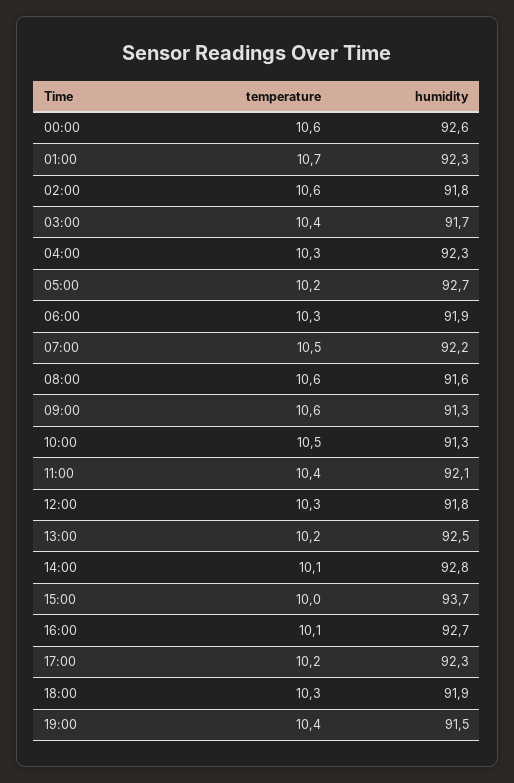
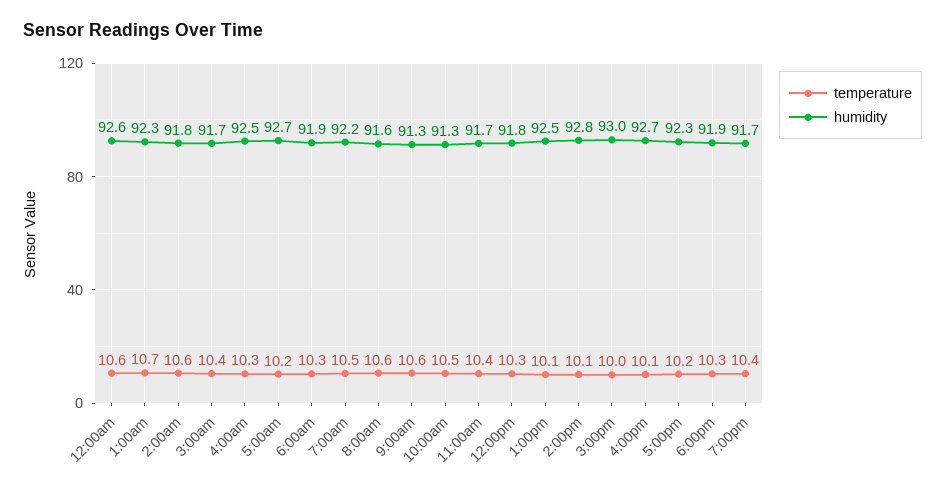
humidity, 04:00: 92.3 -> 92.5
humidity, 11:00: 92.1 -> 91.7
temperature, 13:00: 10.2 -> 10.1
humidity, 15:00: 93.7 -> 93
humidity, 19:00: 91.5 -> 91.7

